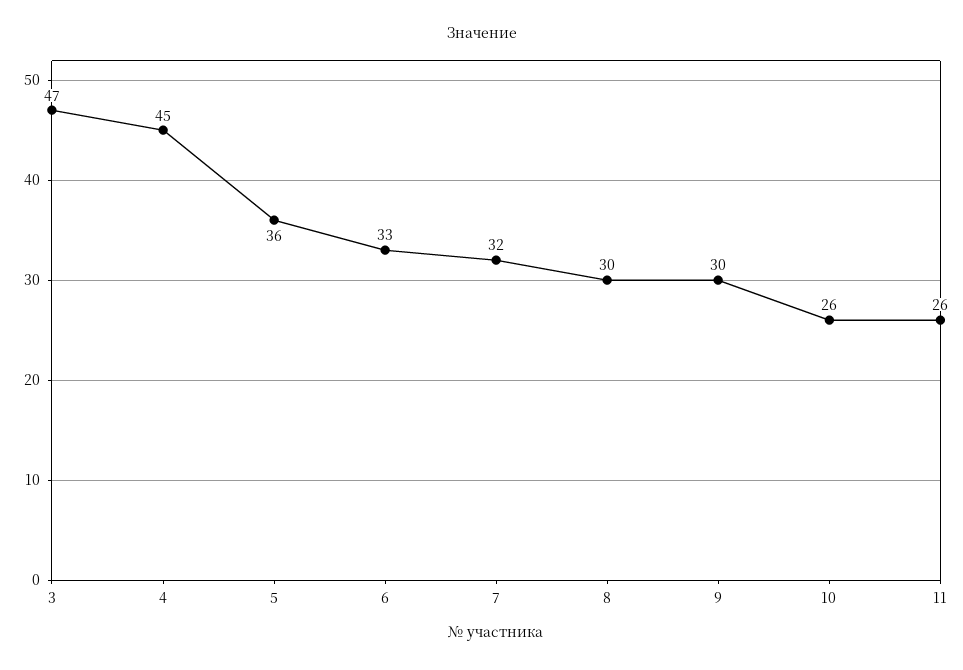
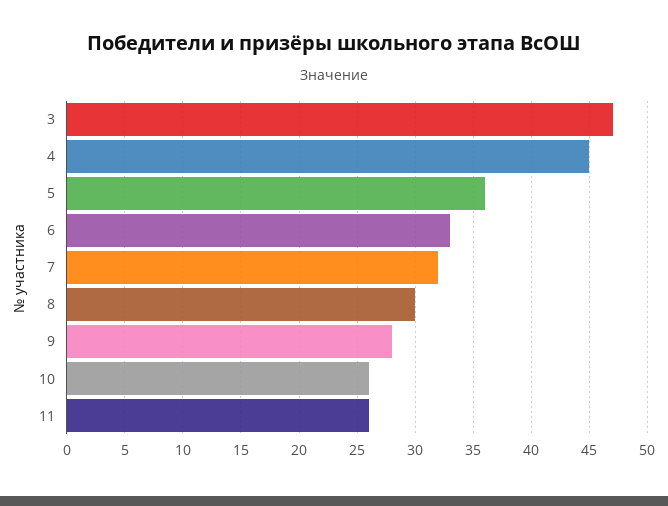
9: 30 -> 28

